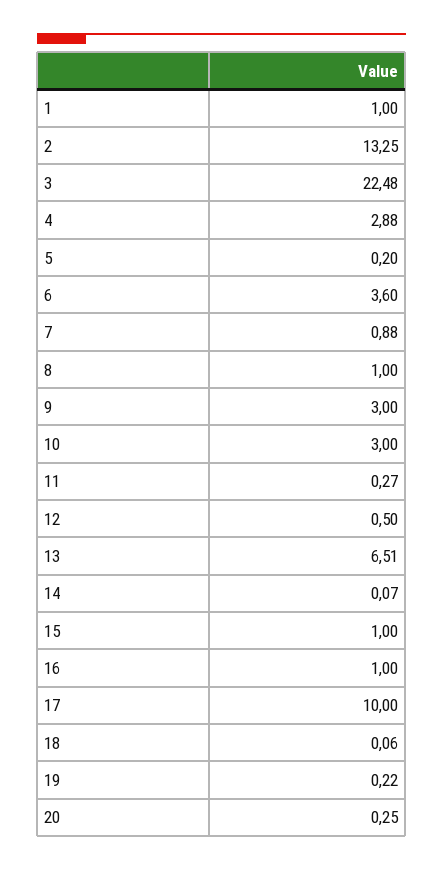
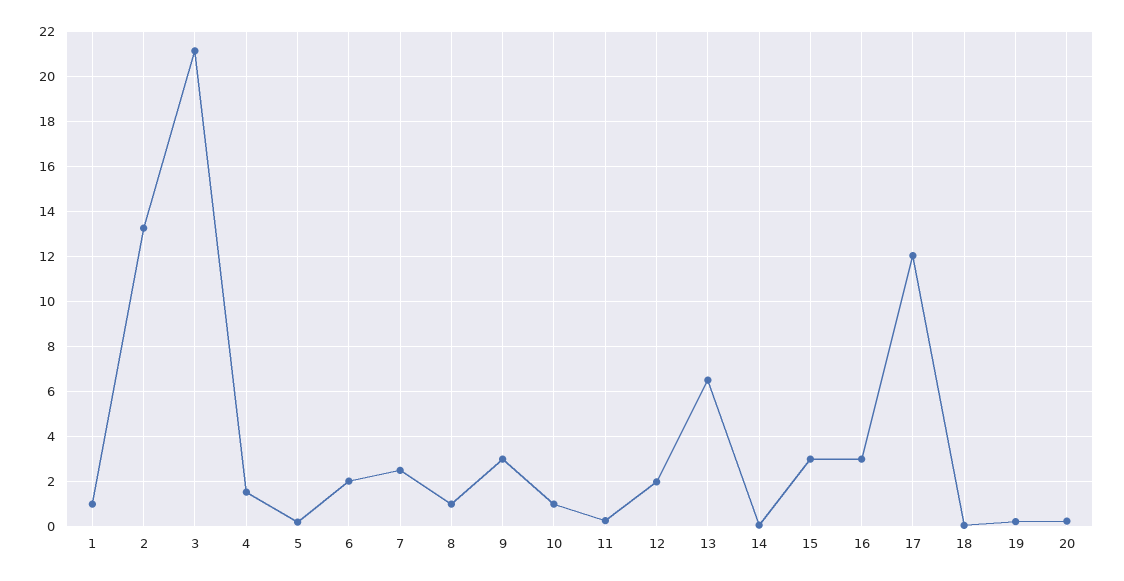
3: 22.48 -> 21
4: 2.88 -> 1.5
6: 3.6 -> 2
7: 0.88 -> 2.5
10: 3 -> 1
12: 0.5 -> 2
15: 1 -> 3
16: 1 -> 3
17: 10 -> 12

